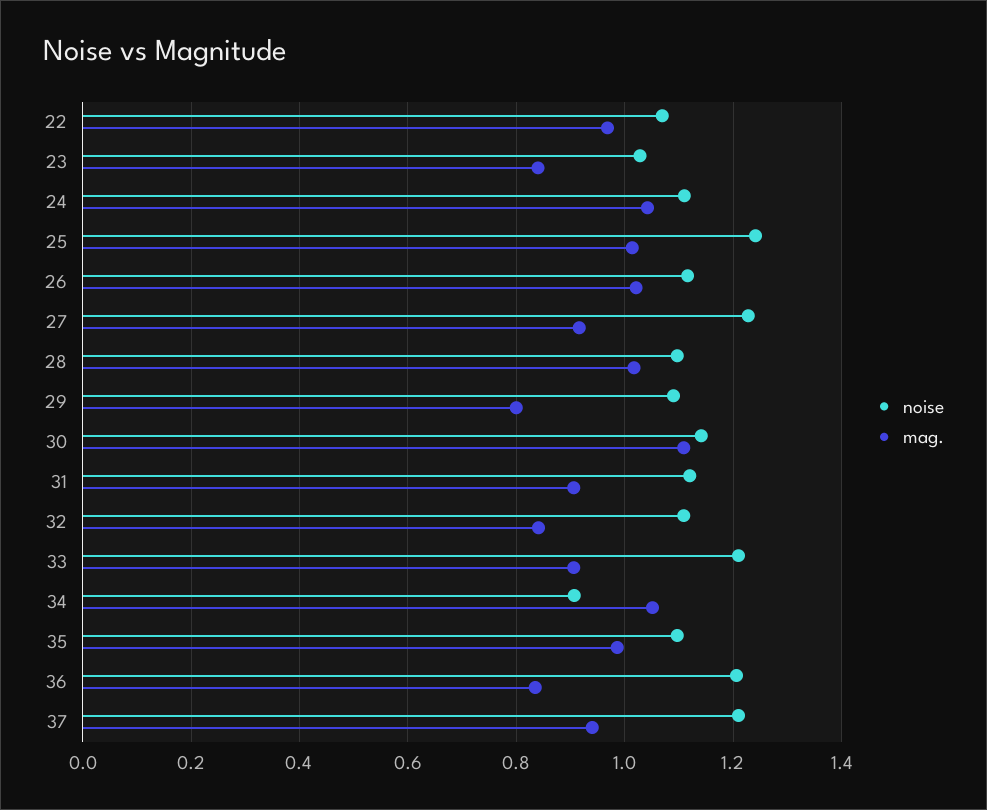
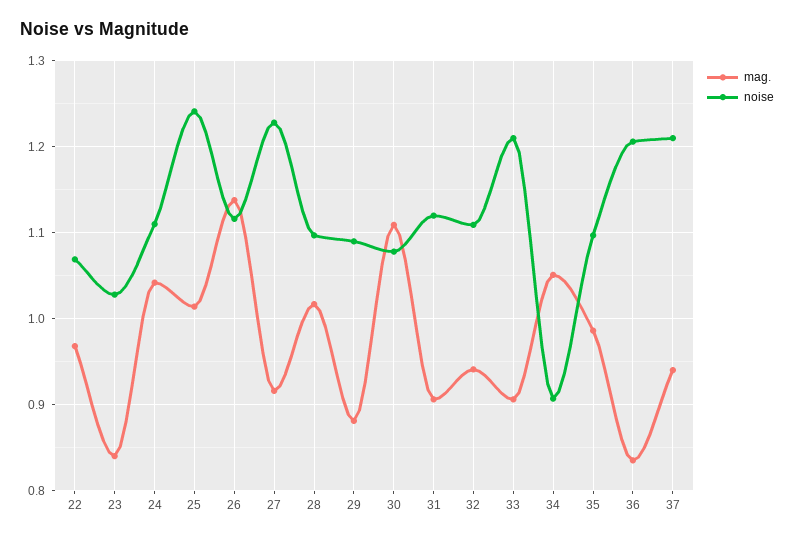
mag., 26: 1.02 -> 1.14
mag., 29: 0.8 -> 0.88
noise, 30: 1.14 -> 1.08
mag., 32: 0.84 -> 0.94

